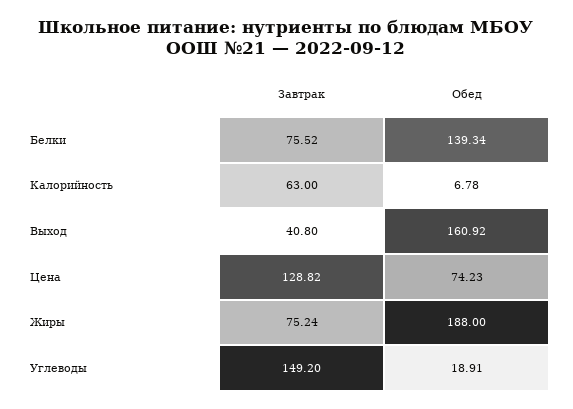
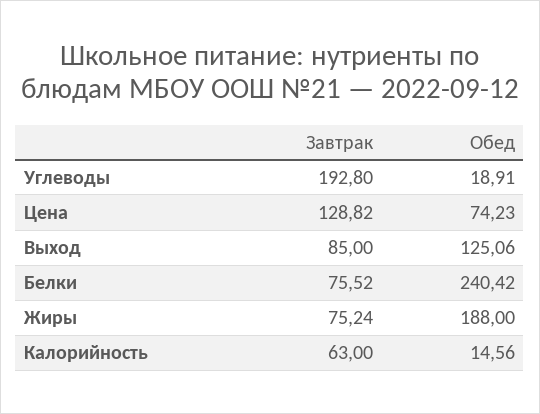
Обед, Белки: 139.34 -> 240.42
Обед, Калорийность: 6.78 -> 14.56
Завтрак, Выход: 40.8 -> 85
Обед, Выход: 160.92 -> 125.06
Завтрак, Углеводы: 149.2 -> 192.8

